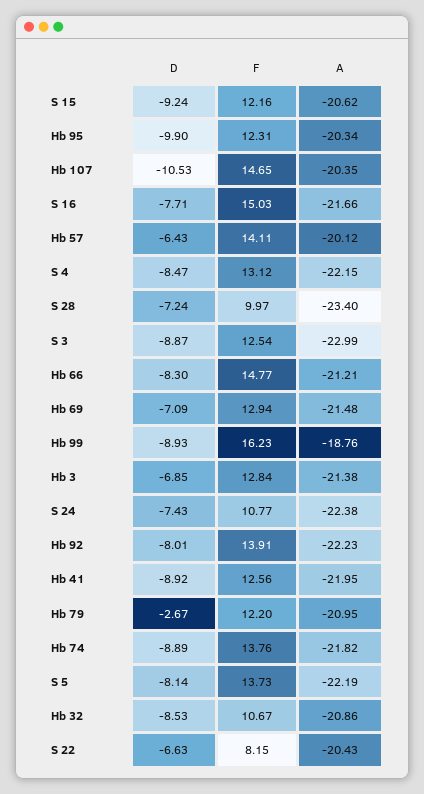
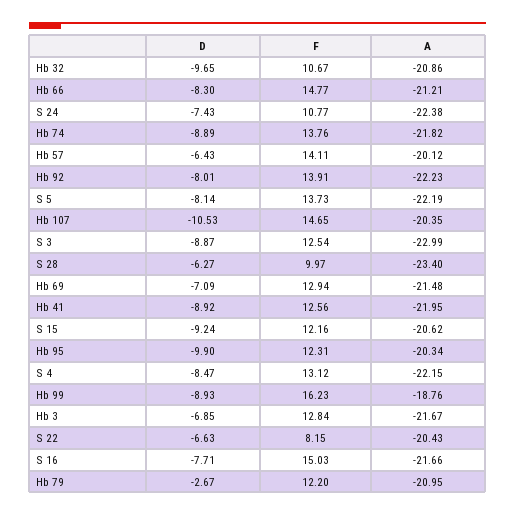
D, S 28: -7.24 -> -6.27
A, Hb 3: -21.38 -> -21.67
D, Hb 32: -8.53 -> -9.65

